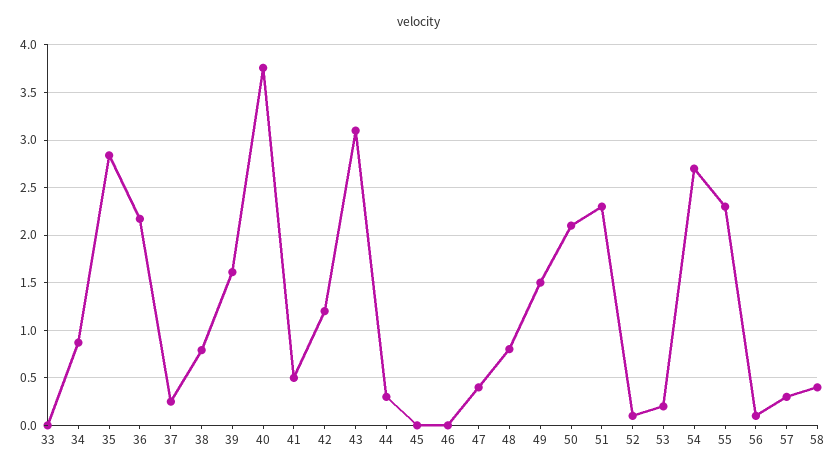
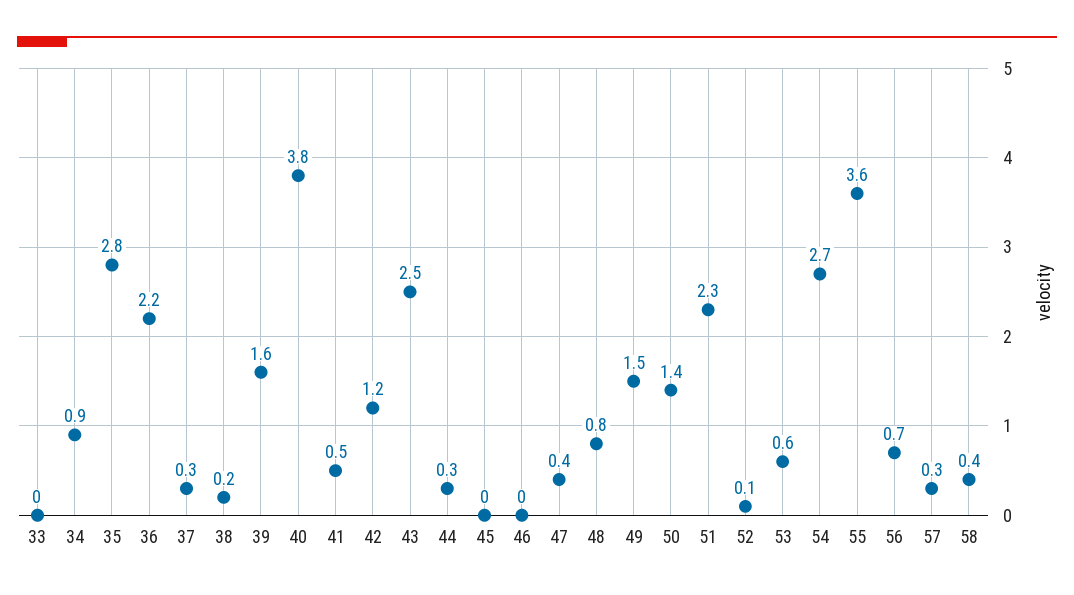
38: 0.8 -> 0.2
43: 3.1 -> 2.5
50: 2.1 -> 1.4
53: 0.2 -> 0.6
55: 2.3 -> 3.6
56: 0.1 -> 0.7

